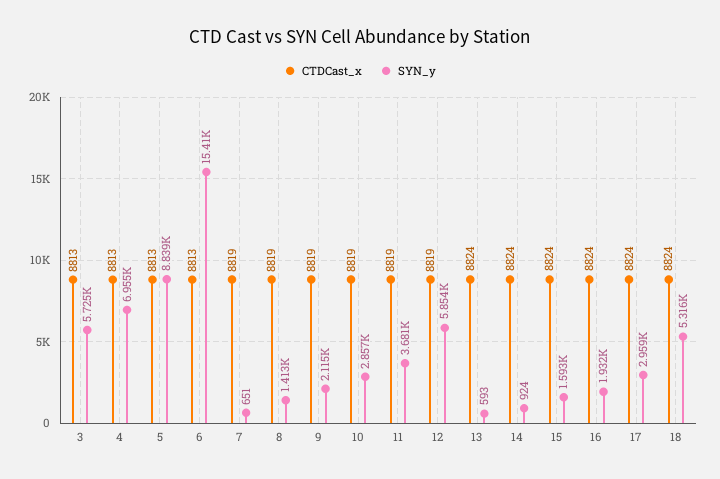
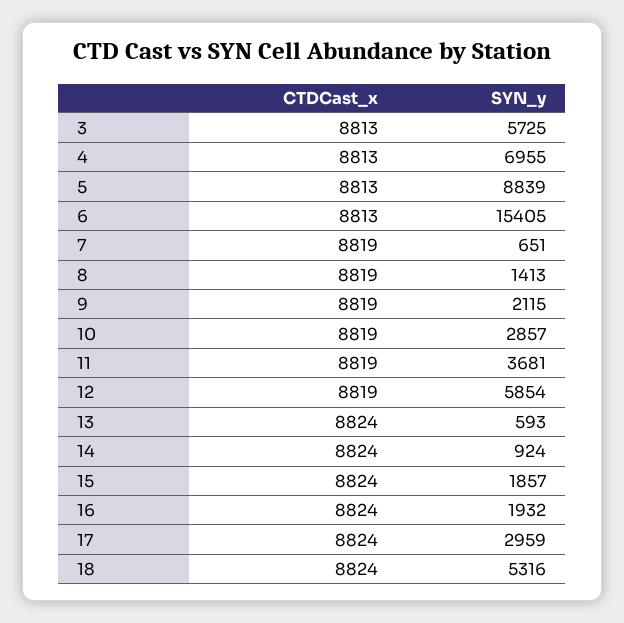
SYN_y, 15: 1593 -> 1857

